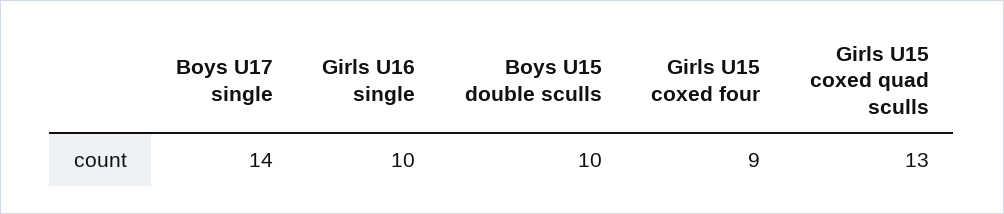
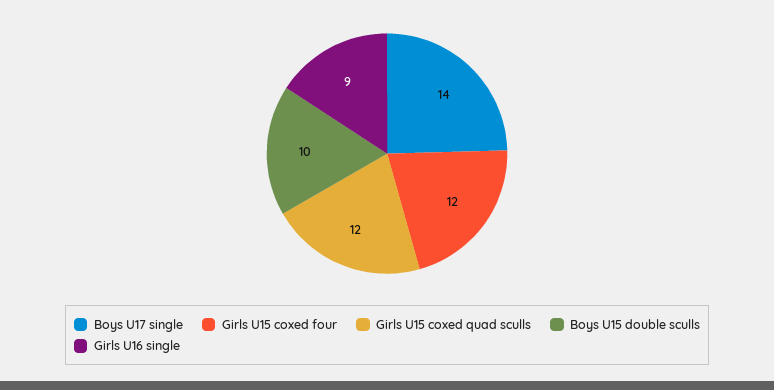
Girls U16 single: 10 -> 9
Girls U15 coxed four: 9 -> 12
Girls U15 coxed quad sculls: 13 -> 12

